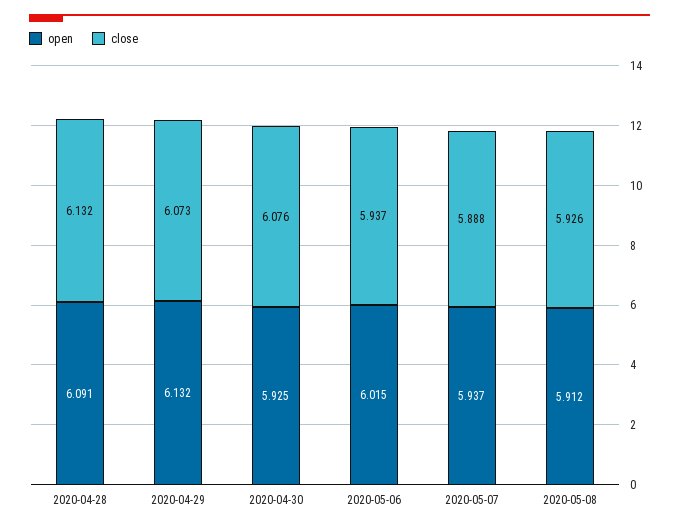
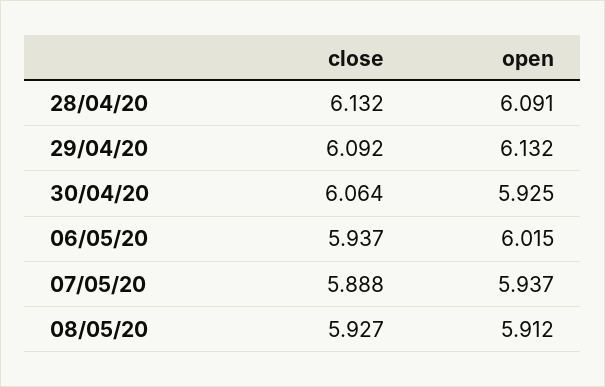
close, 2020-04-29: 6.073 -> 6.092
close, 2020-04-30: 6.076 -> 6.064
close, 2020-05-08: 5.926 -> 5.927

